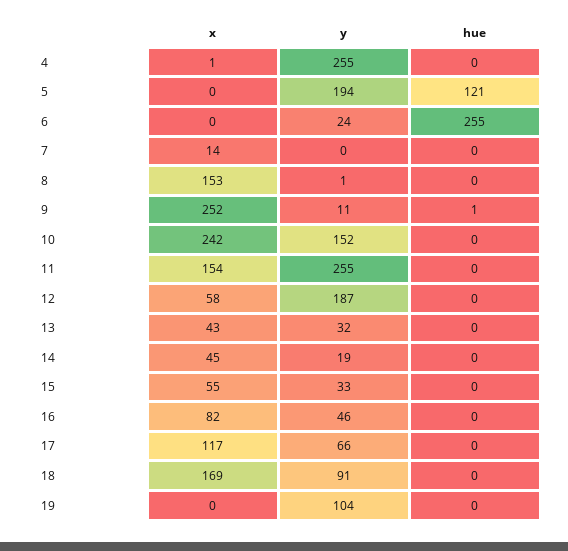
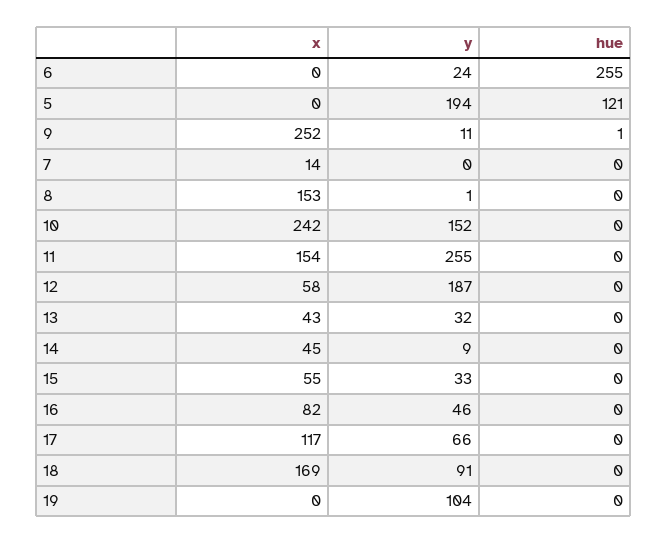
x, 4: 1 -> none
y, 4: 255 -> none
hue, 4: 0 -> none
y, 14: 19 -> 9

